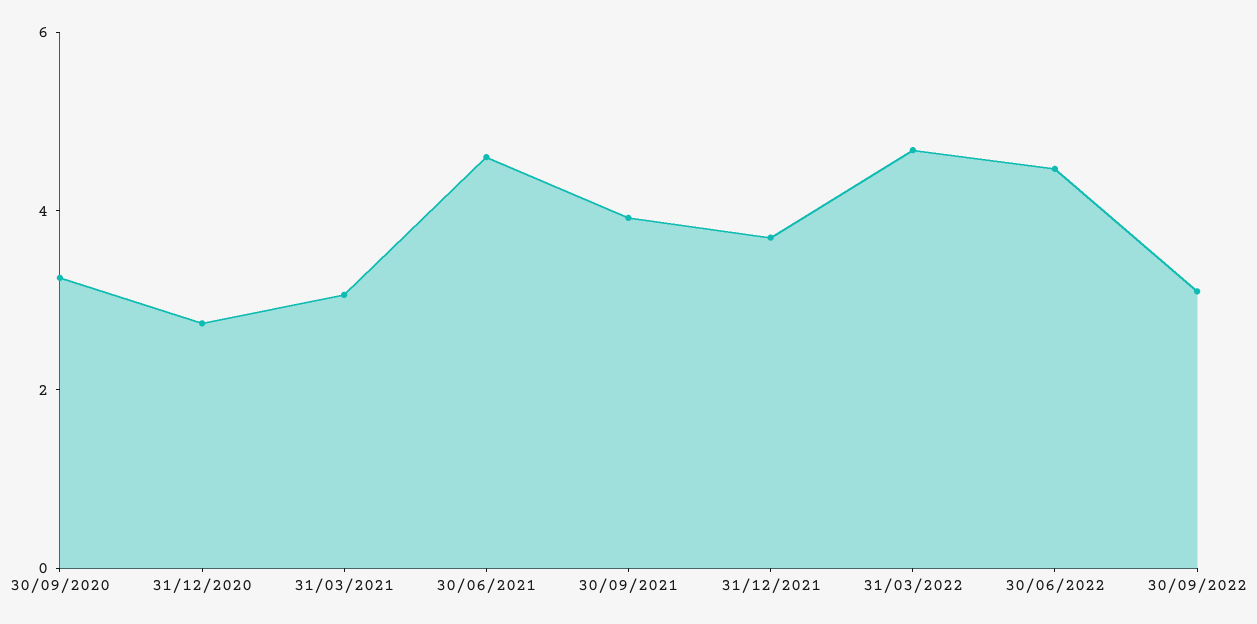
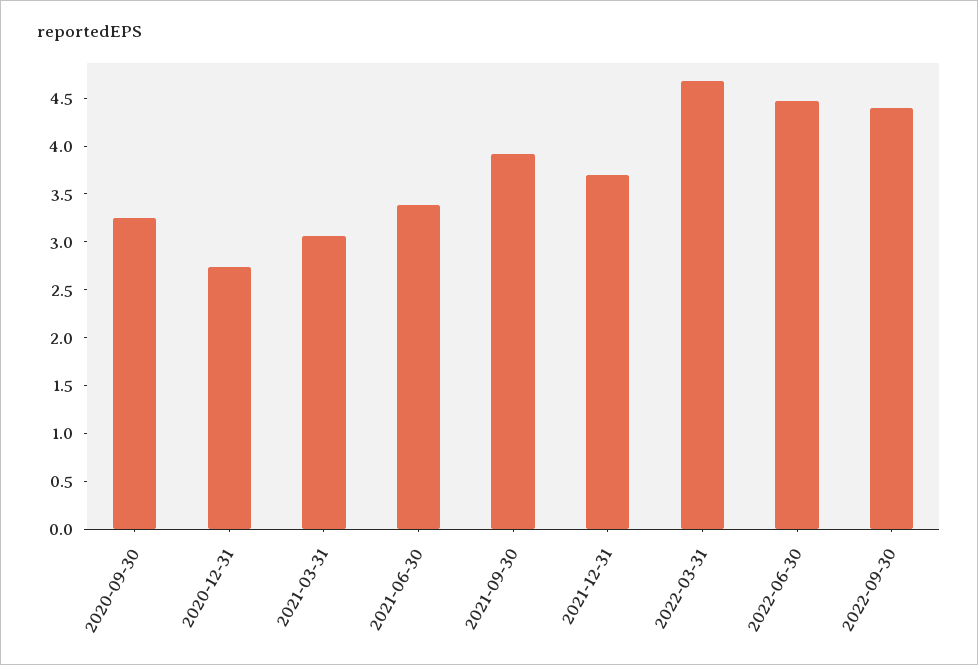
30/06/2021: 4.5 -> 3.4
30/09/2022: 3 -> 4.4

